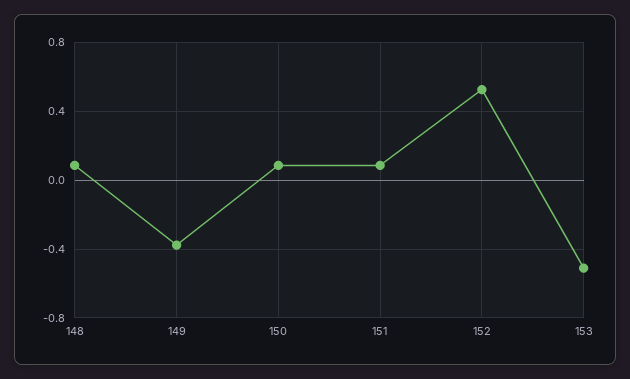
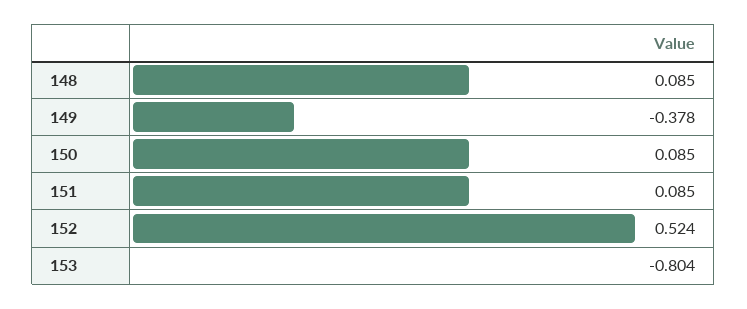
153: -0.5 -> -0.804

